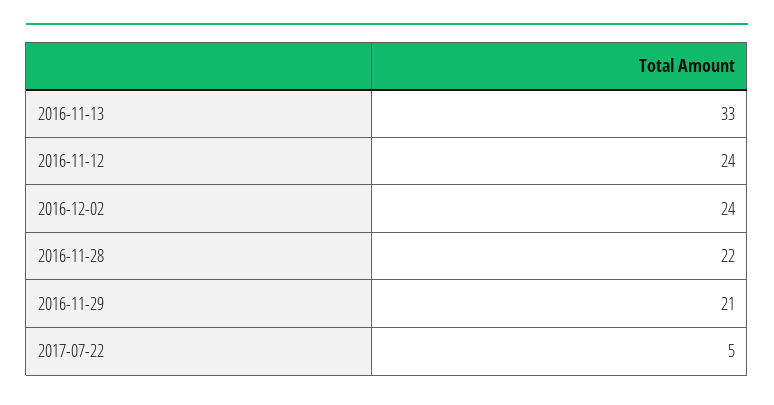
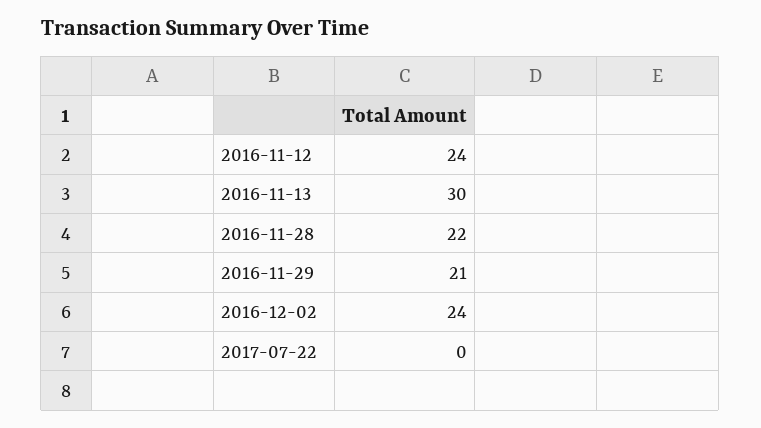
2016-11-13: 33 -> 30
2017-07-22: 5 -> 0

